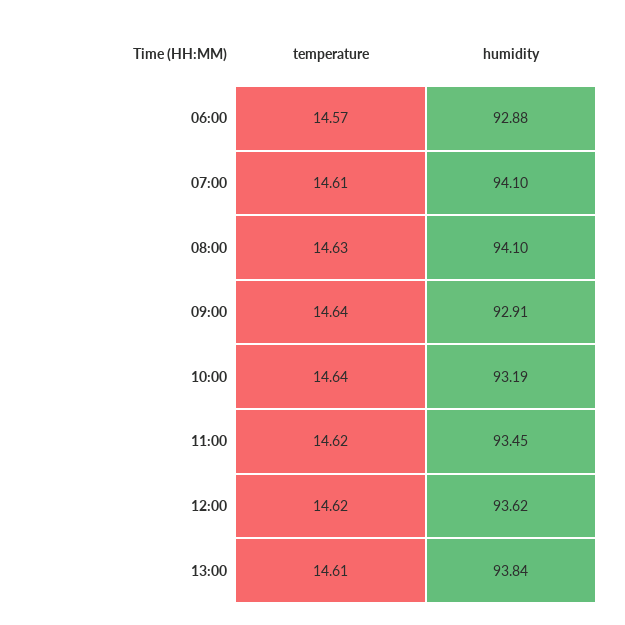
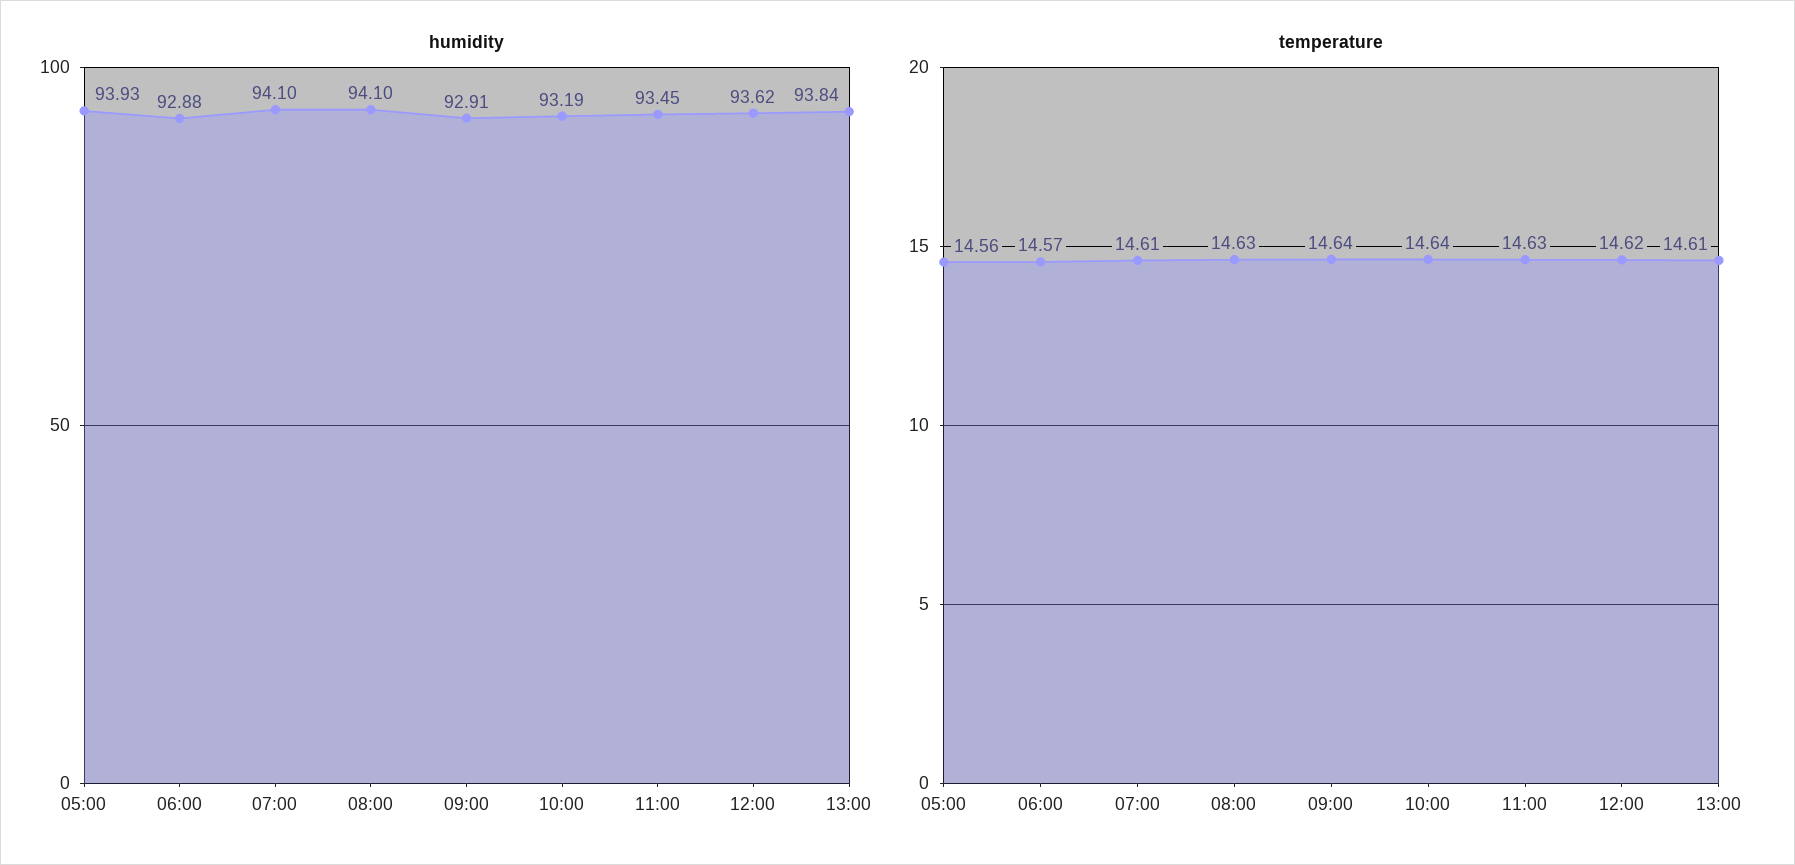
temperature, 11:00: 14.62 -> 14.63
humidity, 05:00: none -> 93.93
temperature, 05:00: none -> 14.56

